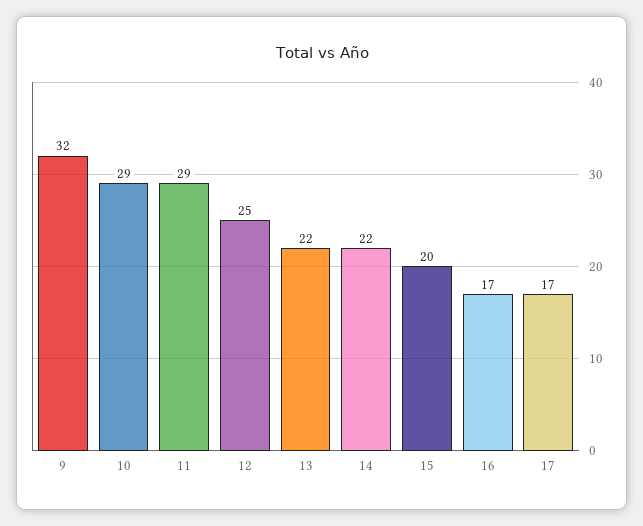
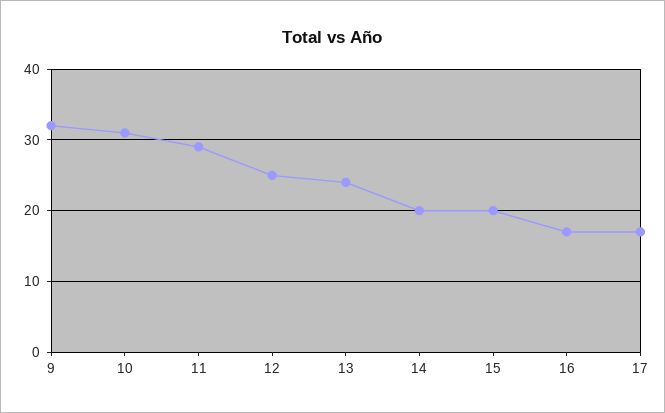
10: 29 -> 31
13: 22 -> 24
14: 22 -> 20

